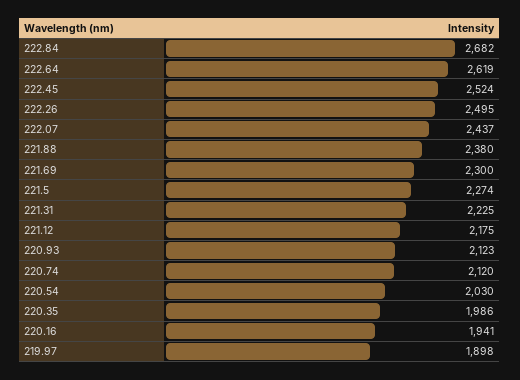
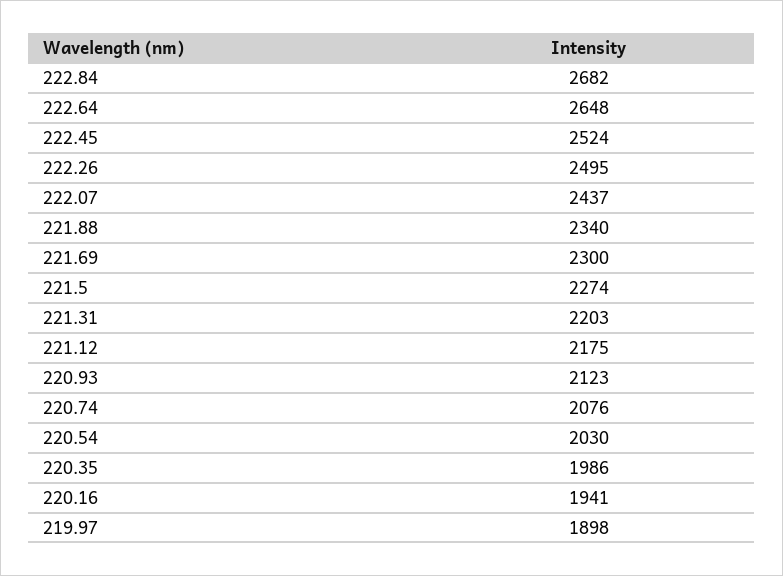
222.64: 2619 -> 2648
221.88: 2380 -> 2340
221.31: 2225 -> 2203
220.74: 2120 -> 2076

